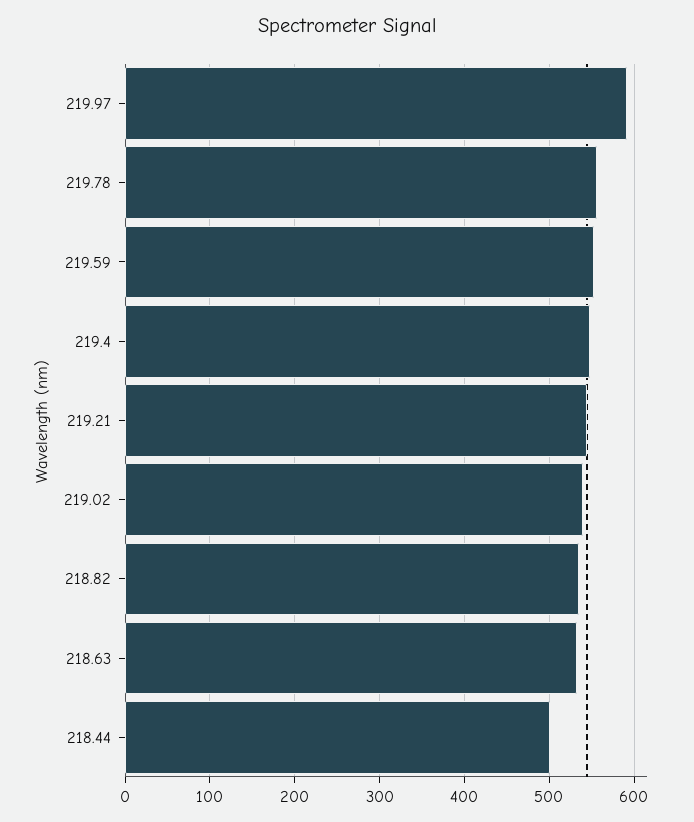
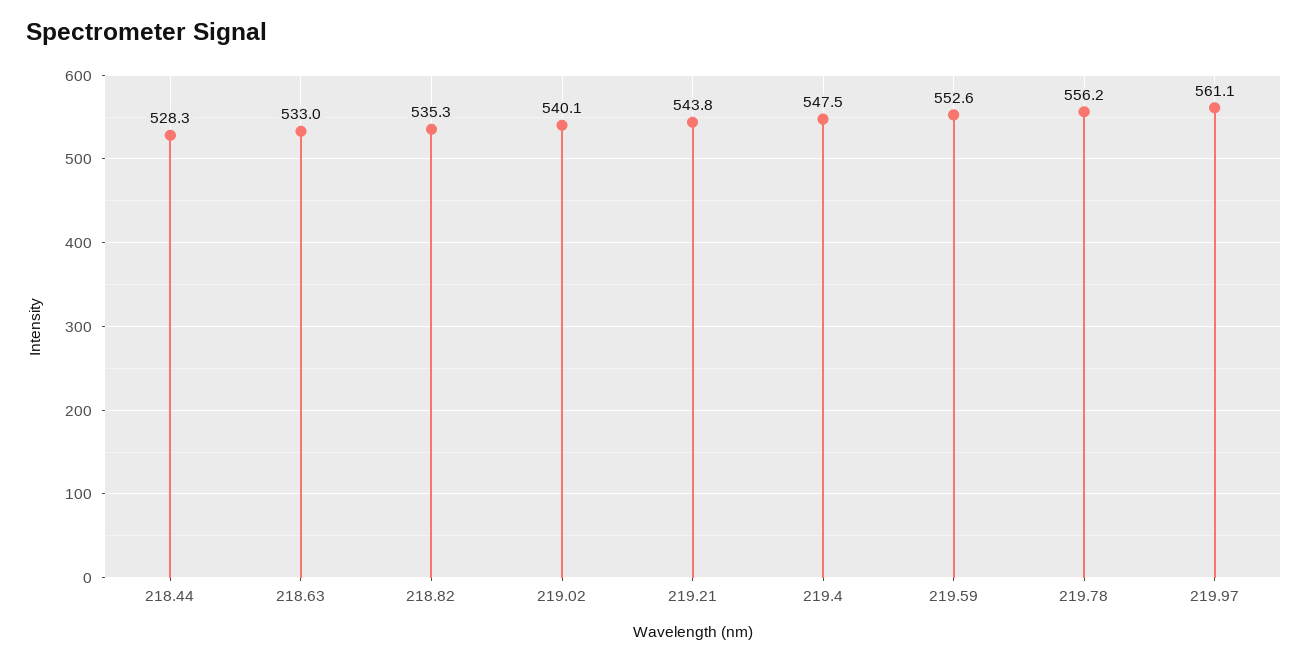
219.97: 590 -> 561.1
218.44: 500 -> 528.3

